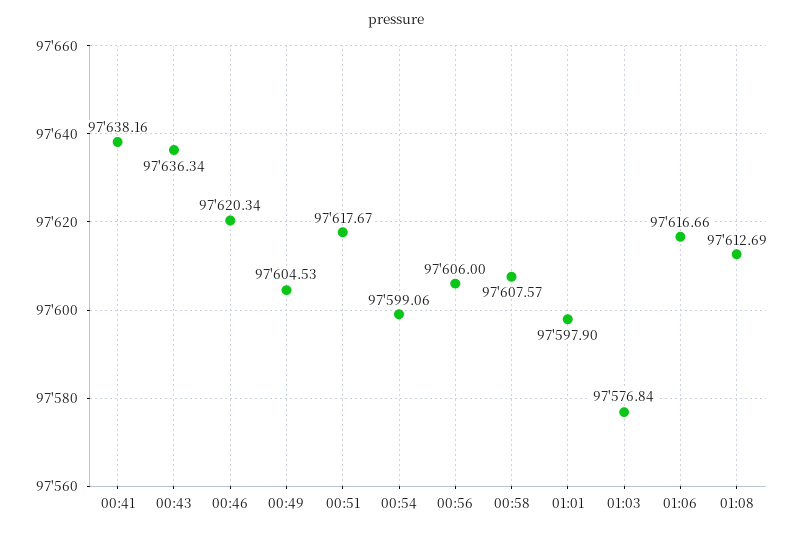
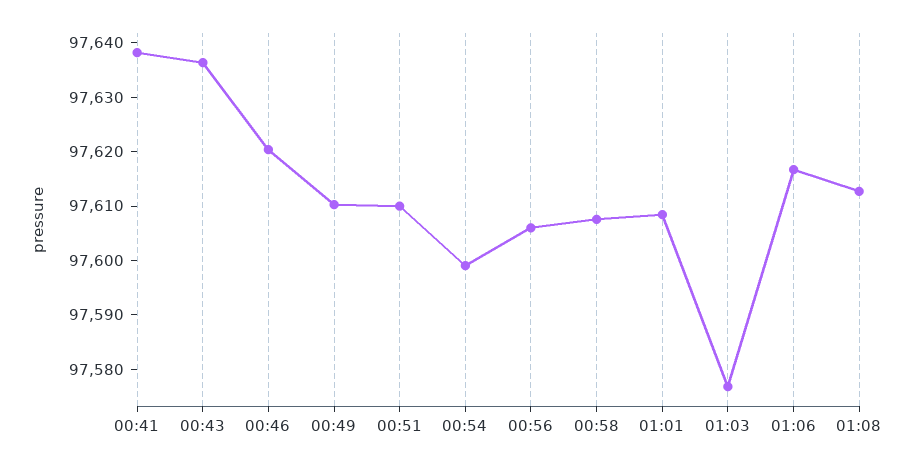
00:49: 97604.53 -> 97610
00:51: 97617.67 -> 97610
01:01: 97597.9 -> 97608

